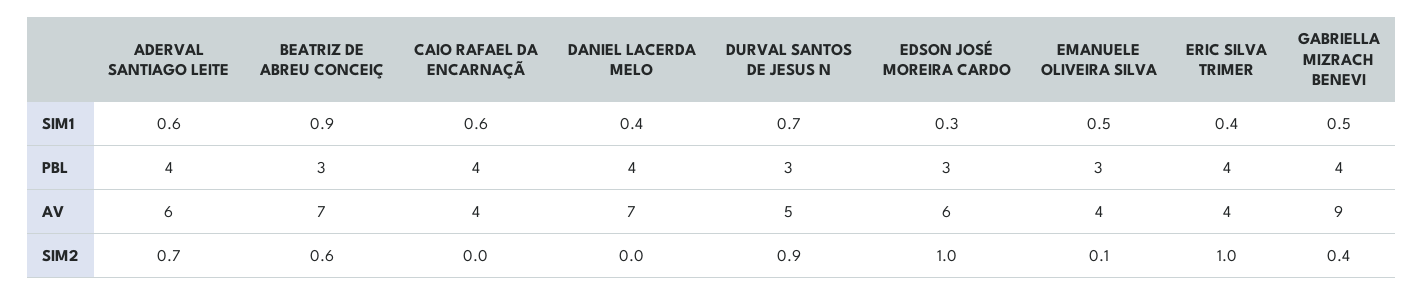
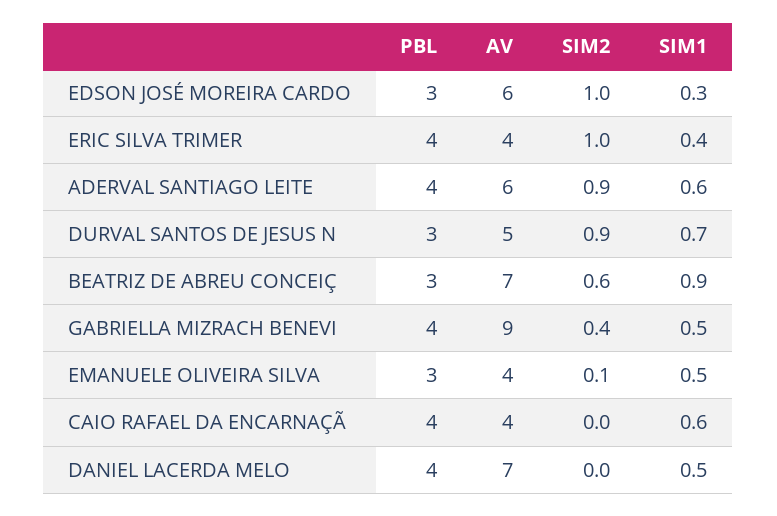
DANIEL LACERDA MELO, SIM1: 0.4 -> 0.5
ADERVAL SANTIAGO LEITE, SIM2: 0.7 -> 0.9

